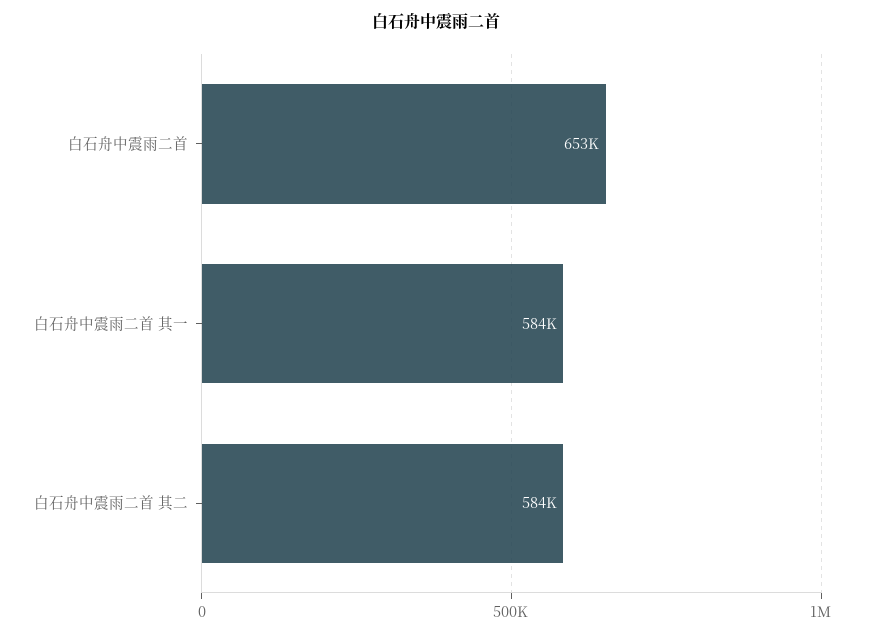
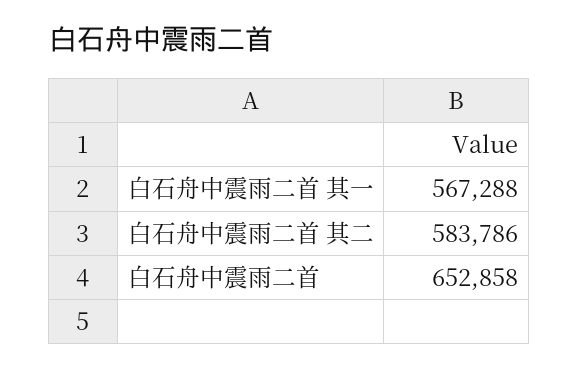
白石舟中震雨二首 其一: 584000 -> 567288

